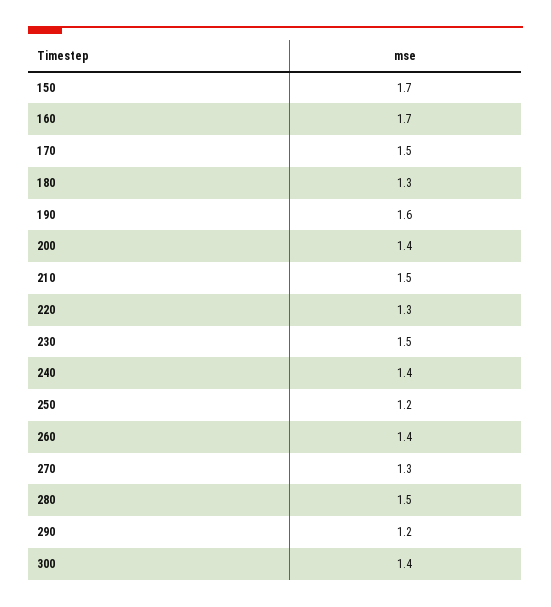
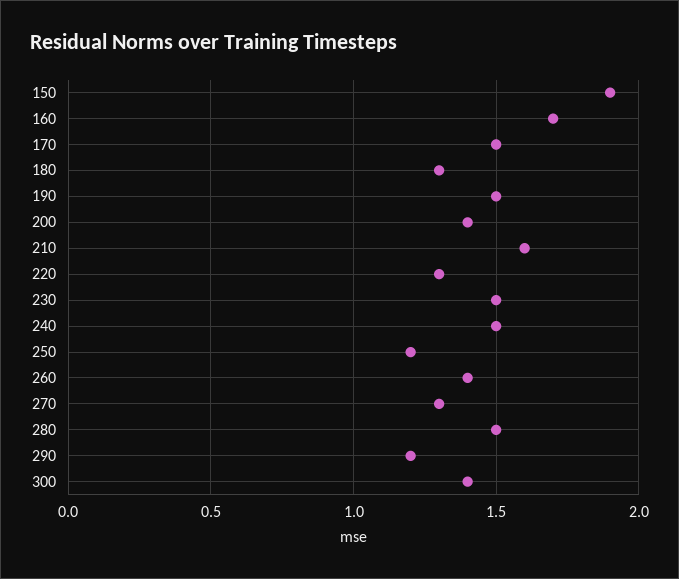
150: 1.7 -> 1.9
190: 1.6 -> 1.5
210: 1.5 -> 1.6
240: 1.4 -> 1.5

